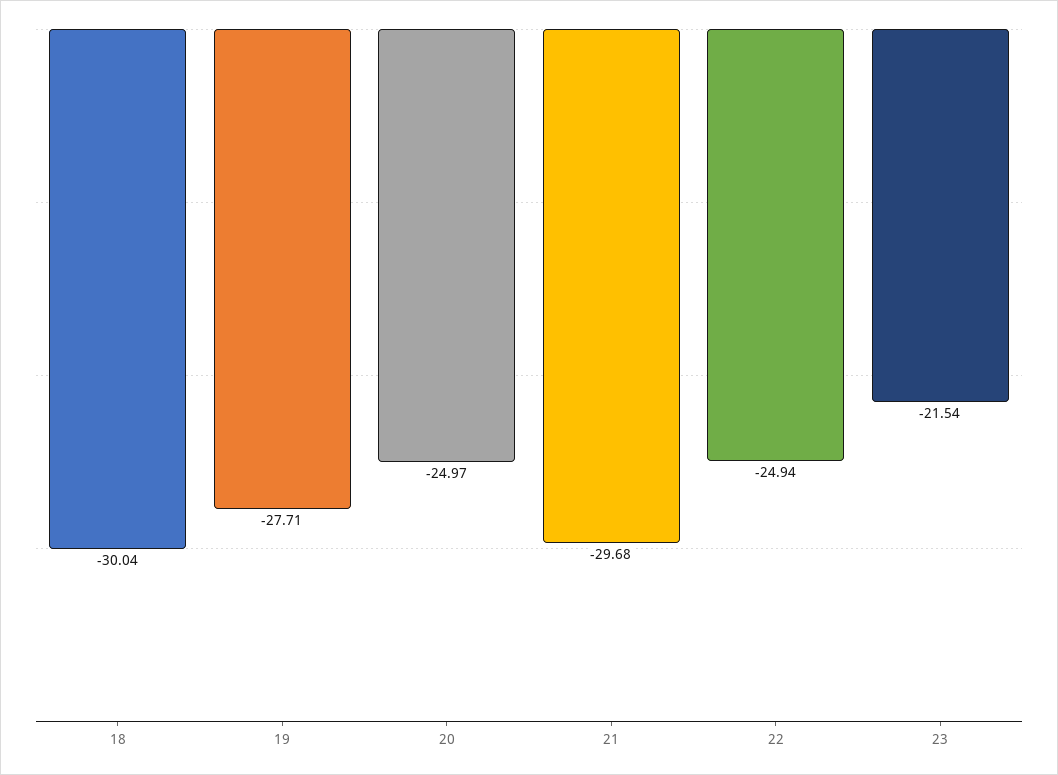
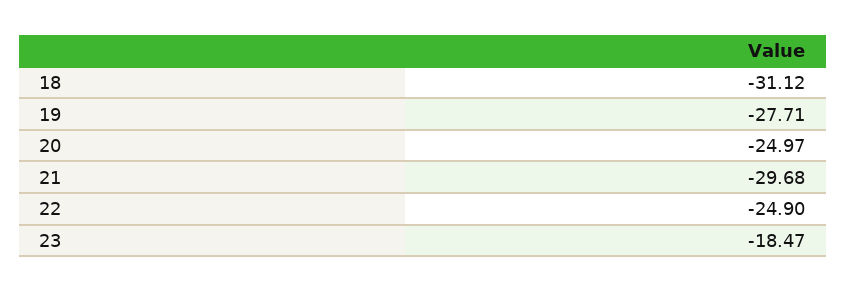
18: -30.04 -> -31.12
22: -24.94 -> -24.9
23: -21.54 -> -18.47

